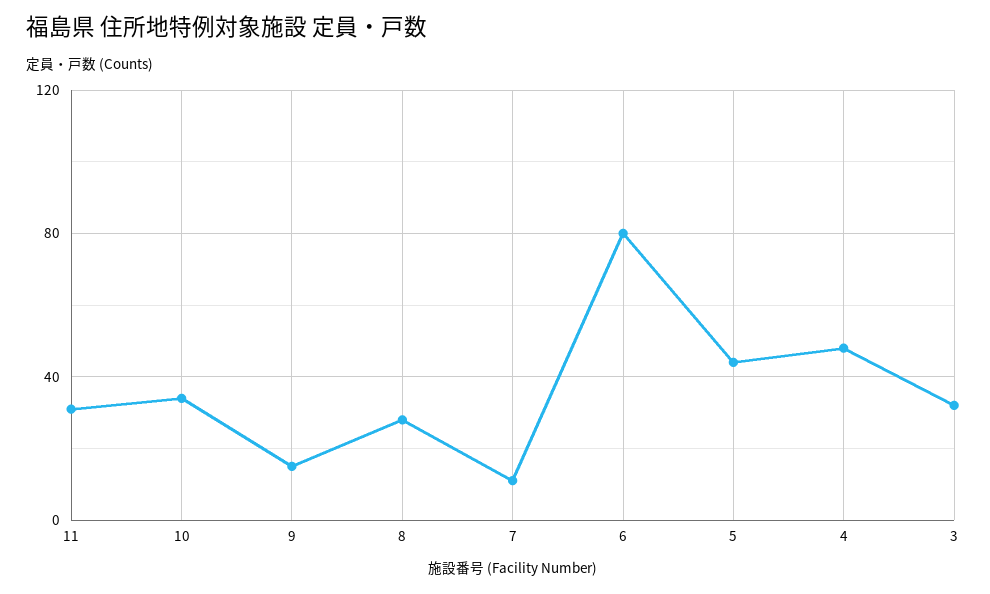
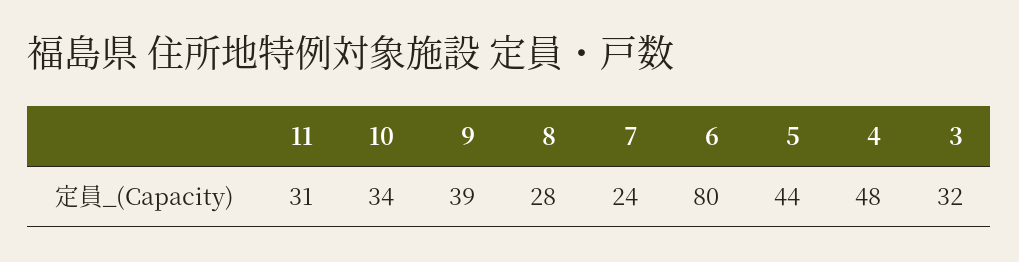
9: 15 -> 39
7: 10 -> 24

